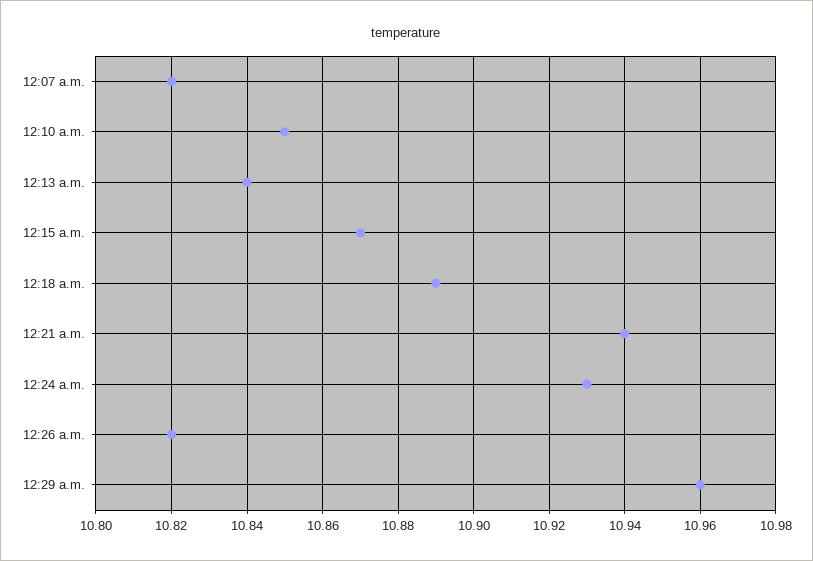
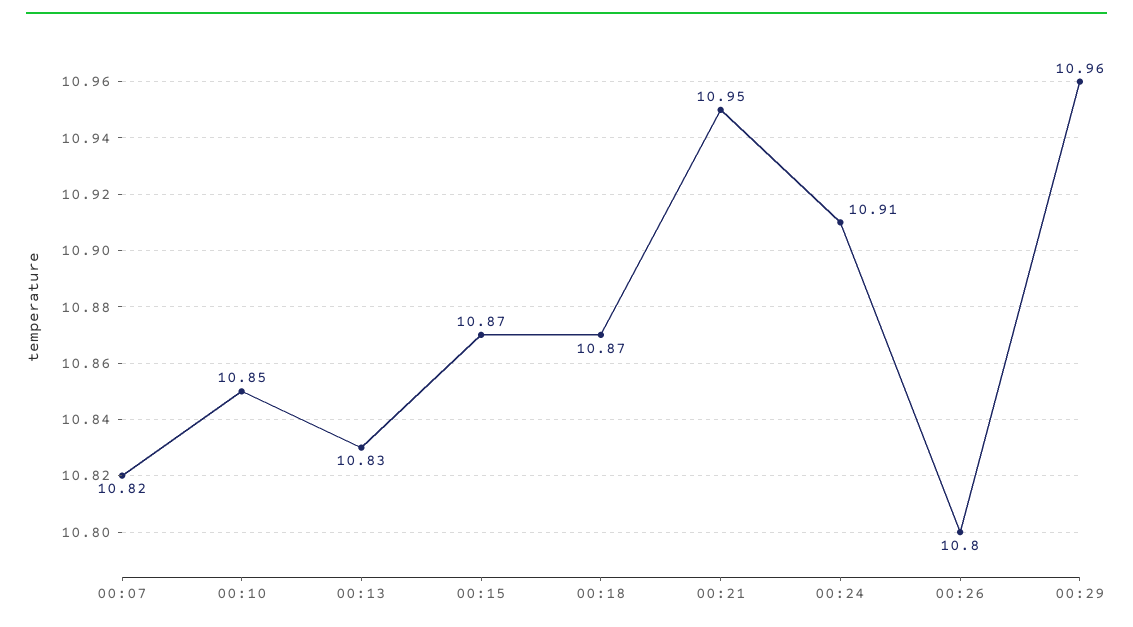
12:13 a.m.: 10.84 -> 10.83
12:18 a.m.: 10.89 -> 10.87
12:21 a.m.: 10.94 -> 10.95
12:24 a.m.: 10.93 -> 10.91
12:26 a.m.: 10.82 -> 10.8

